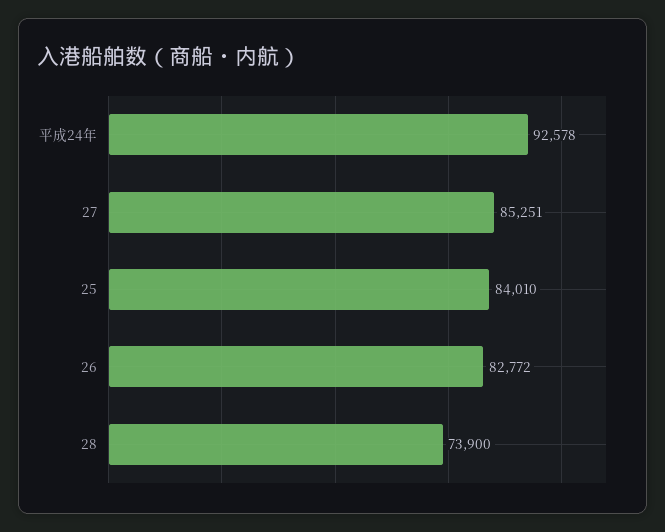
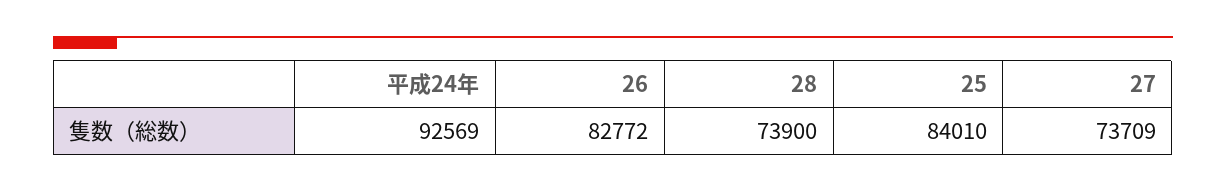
平成24年: 92578 -> 92569
27: 85251 -> 73709

